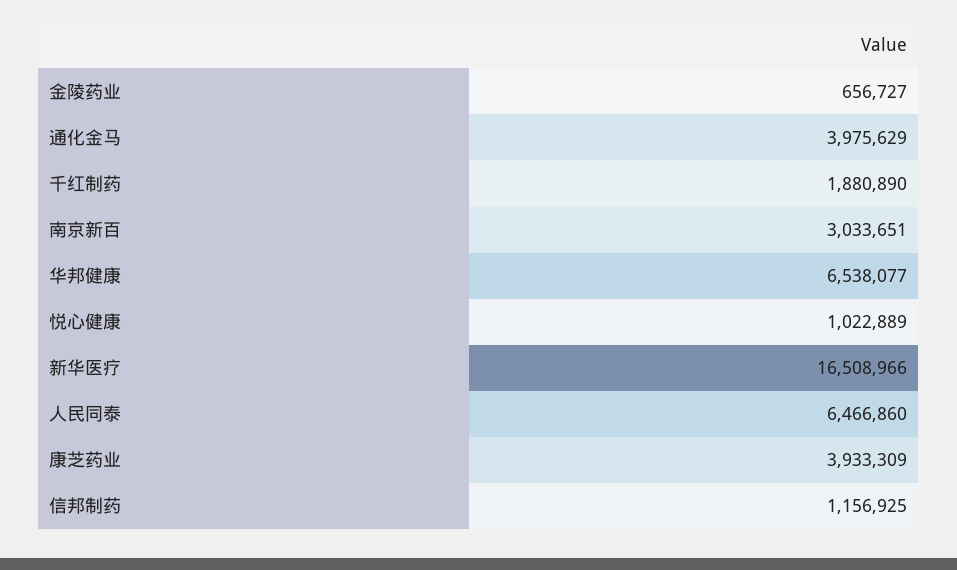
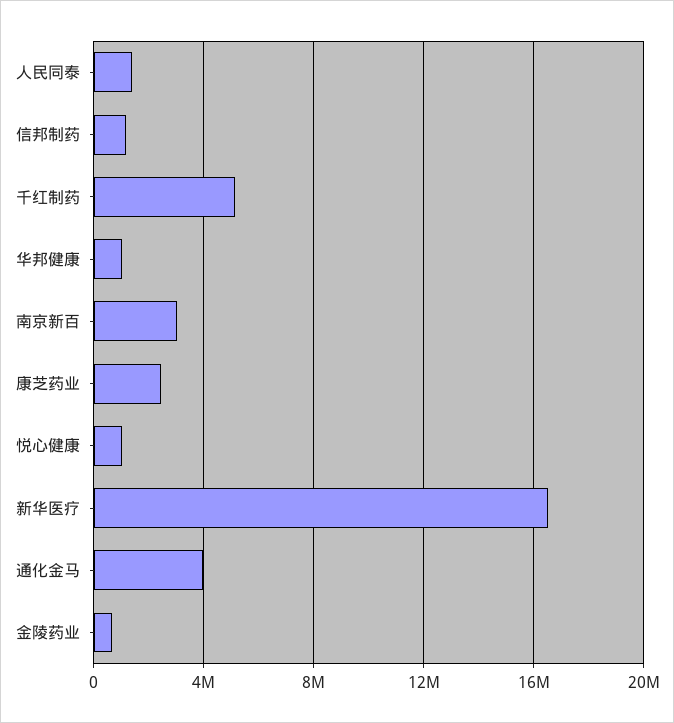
千红制药: 1880890 -> 5000000
华邦健康: 6538077 -> 1000000
人民同泰: 6466860 -> 1500000
康芝药业: 3933309 -> 2500000

